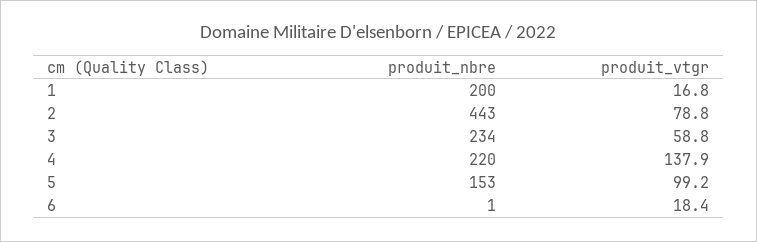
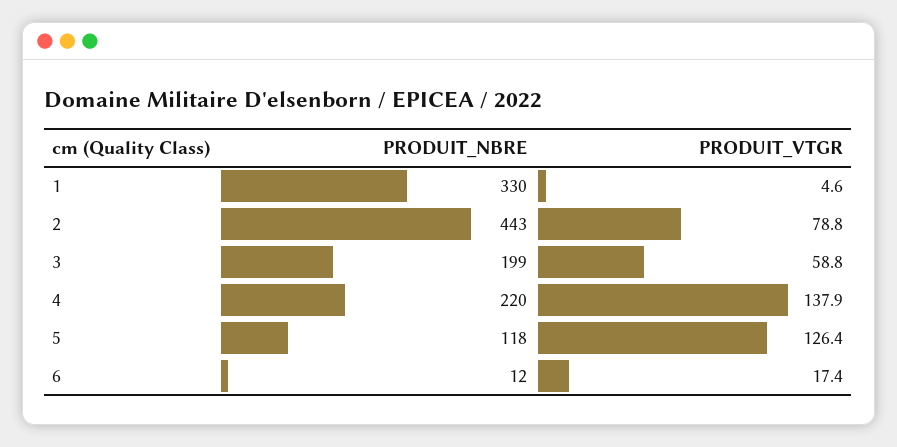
produit_nbre, 1: 200 -> 330
produit_vtgr, 1: 16.8 -> 4.6
produit_nbre, 3: 234 -> 199
produit_nbre, 5: 153 -> 118
produit_vtgr, 5: 99.2 -> 126.4
produit_nbre, 6: 1 -> 12
produit_vtgr, 6: 18.4 -> 17.4

